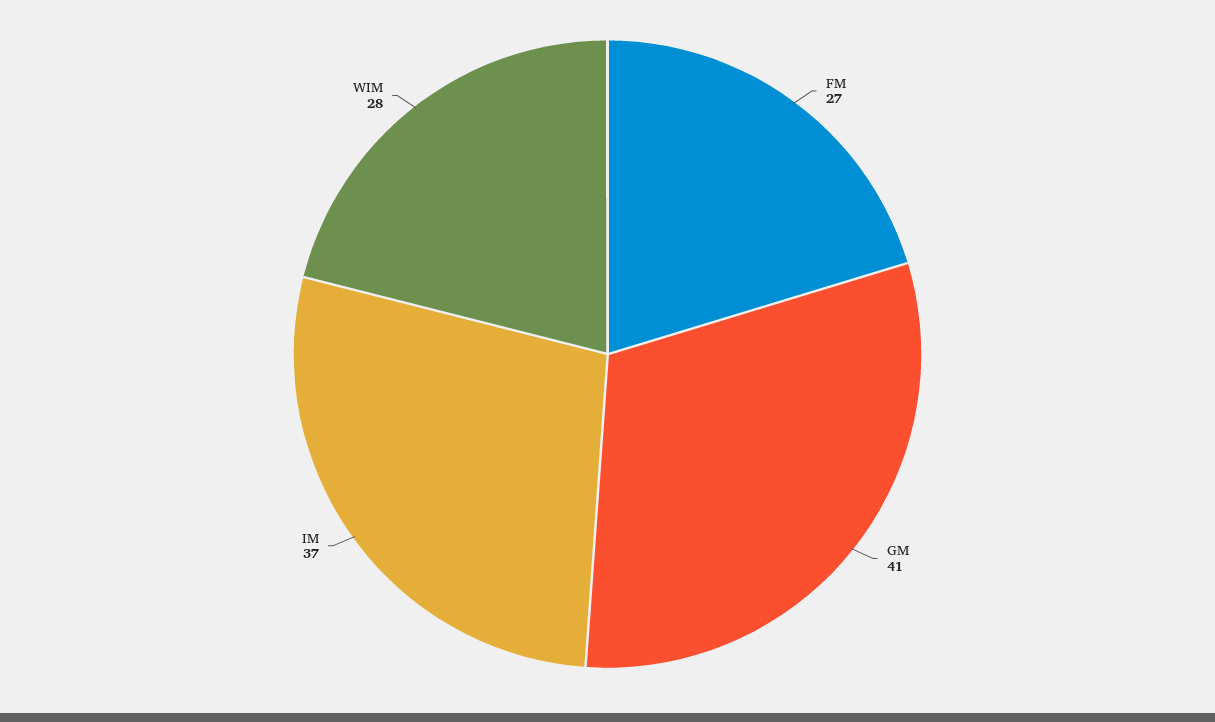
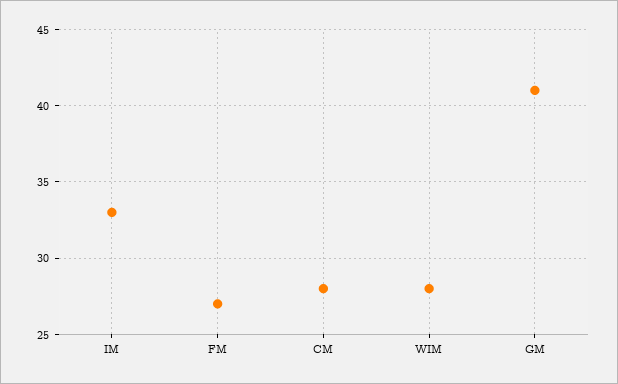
IM: 37 -> 33
CM: none -> 28

